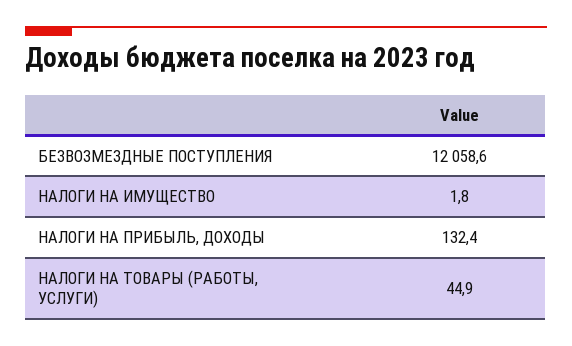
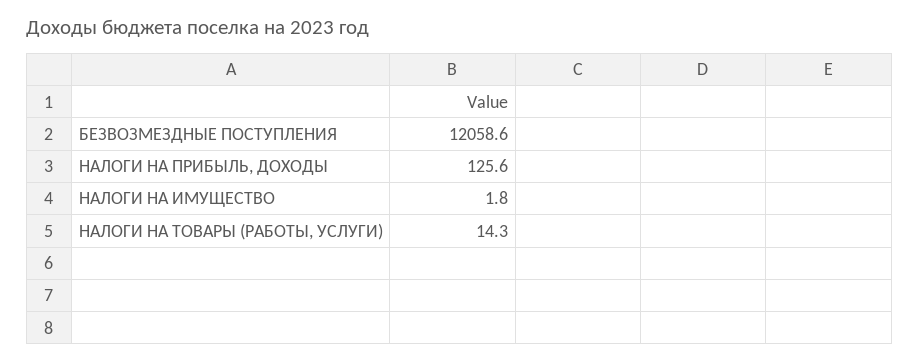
НАЛОГИ НА ПРИБЫЛЬ, ДОХОДЫ: 132.4 -> 125.6
НАЛОГИ НА ТОВАРЫ (РАБОТЫ, УСЛУГИ): 44.9 -> 14.3

